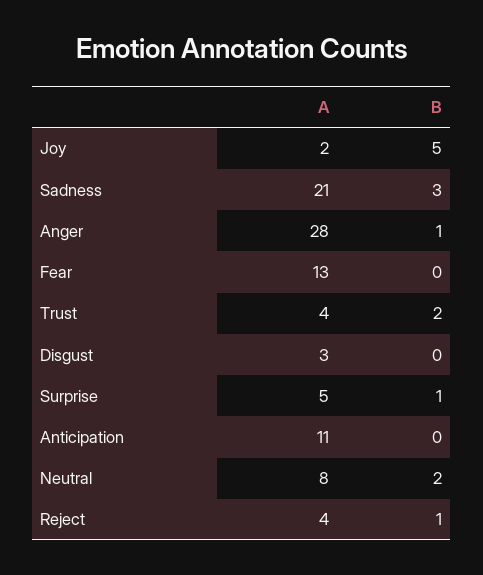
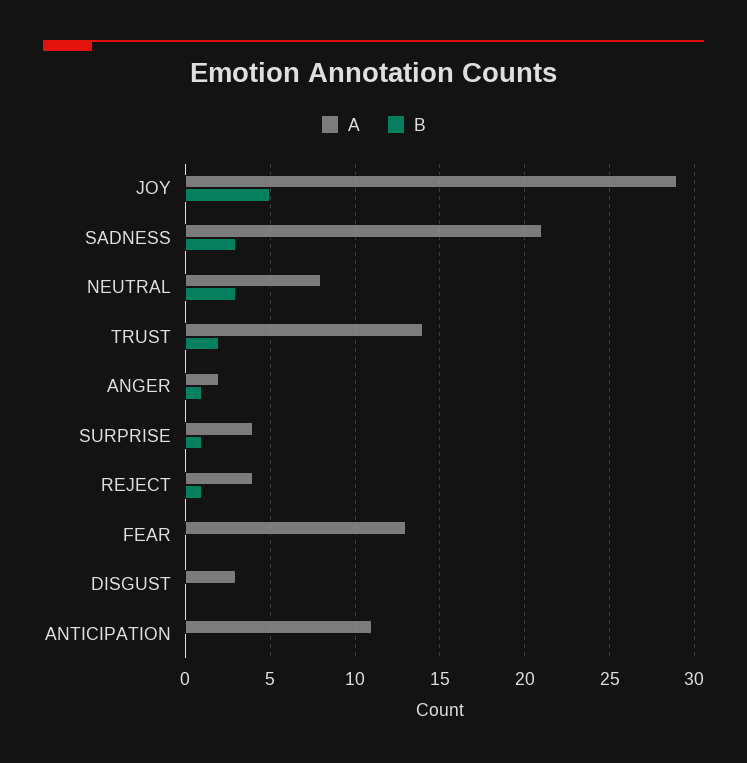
A, Joy: 2 -> 29
A, Anger: 28 -> 2
A, Trust: 4 -> 14
A, Surprise: 5 -> 4
B, Neutral: 2 -> 3

